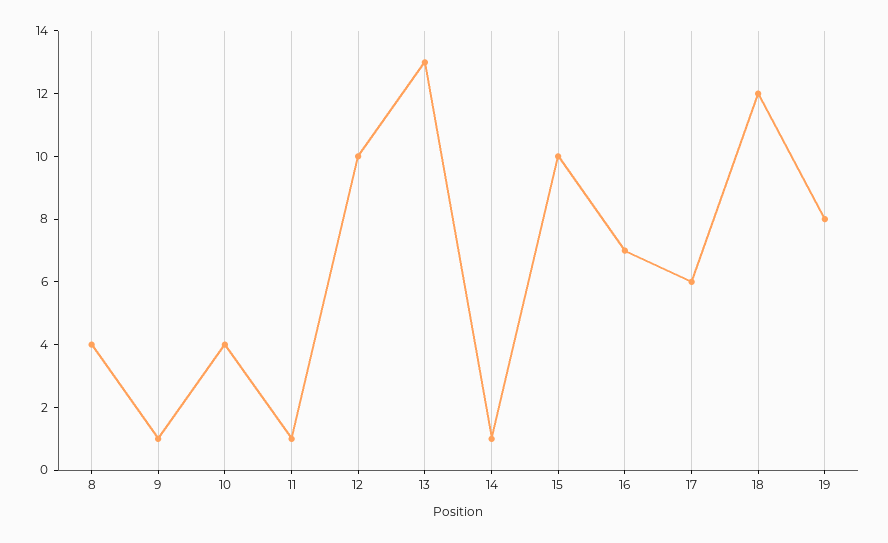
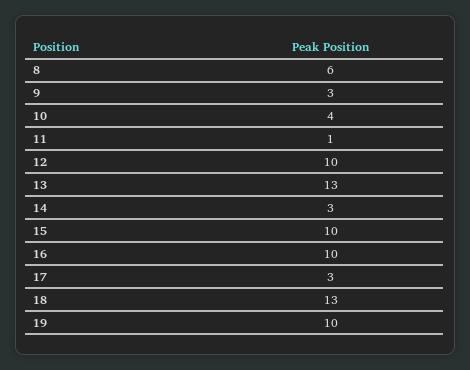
8: 4 -> 6
9: 1 -> 3
14: 1 -> 3
16: 7 -> 10
17: 6 -> 3
18: 12 -> 13
19: 8 -> 10

